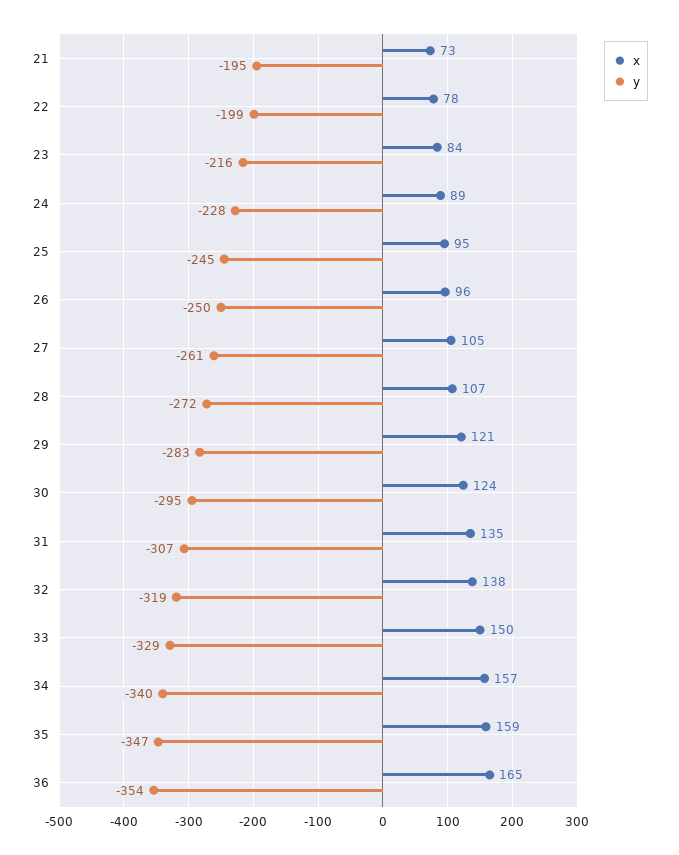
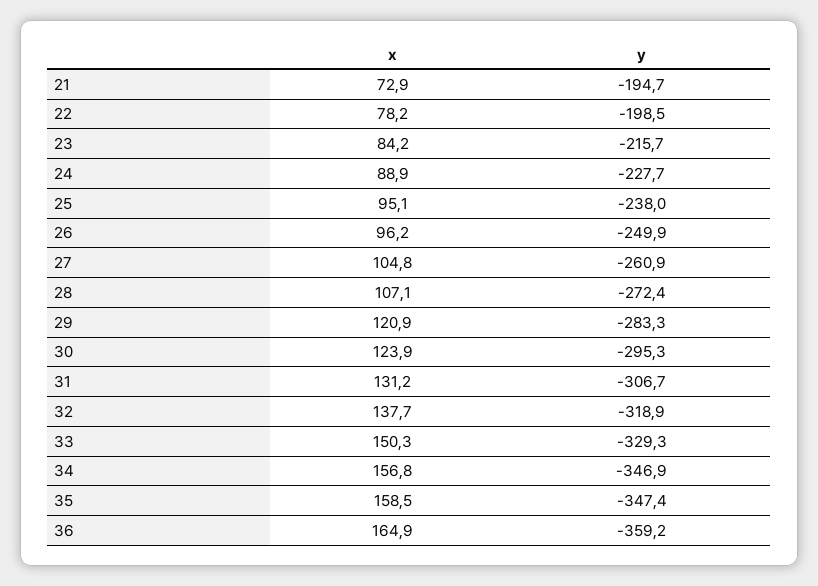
y, 25: -245 -> -238
x, 31: 135 -> 131.2
y, 34: -340 -> -346.9
y, 36: -354 -> -359.2

